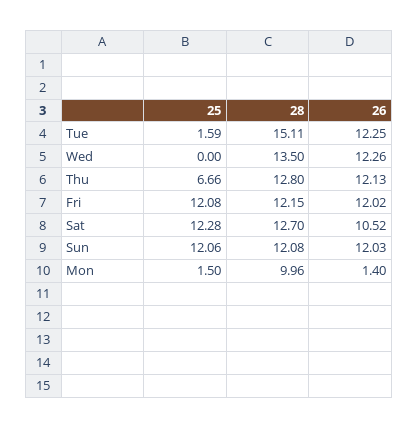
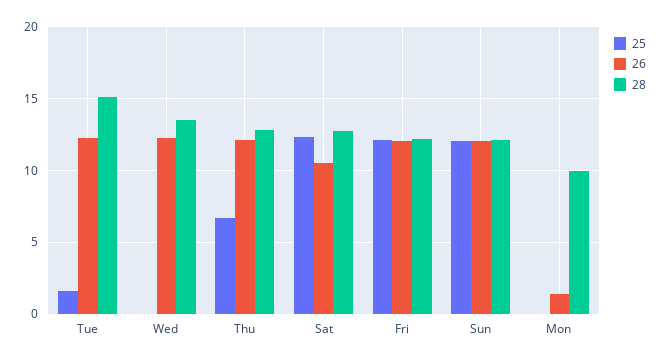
25, Mon: 1.5 -> 0

